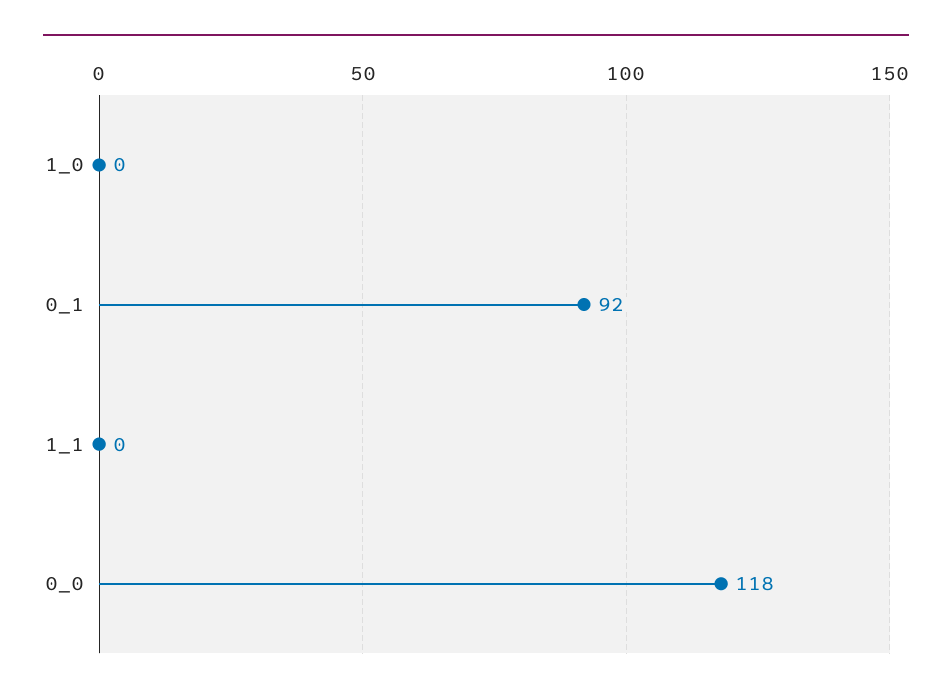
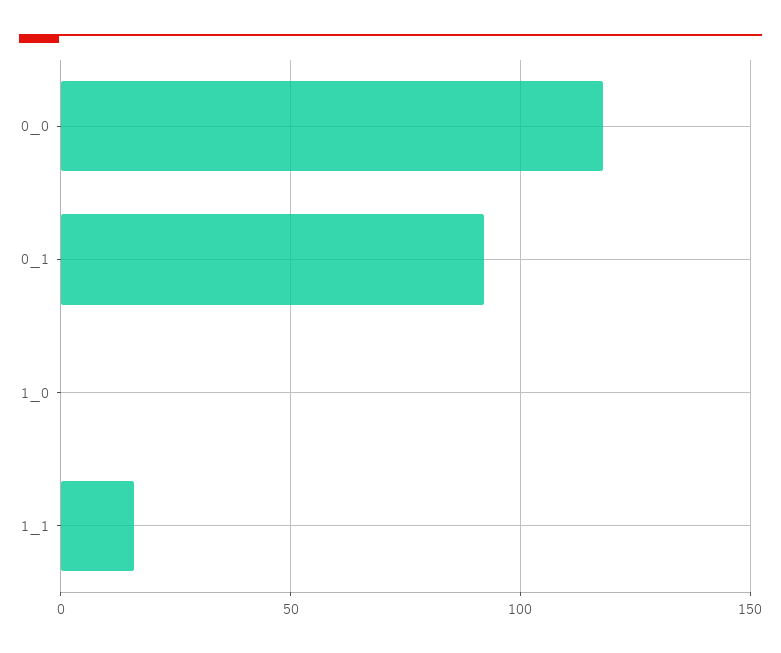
1_1: 0 -> 15

